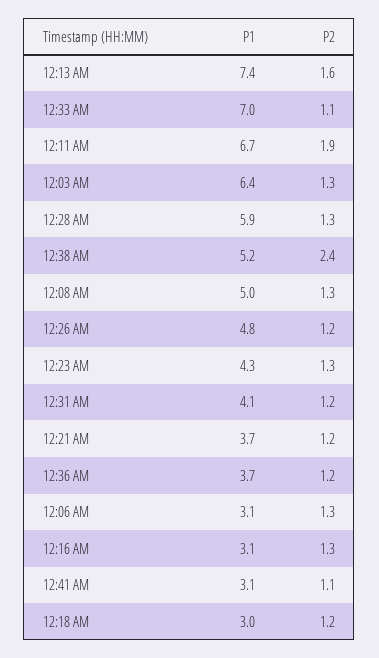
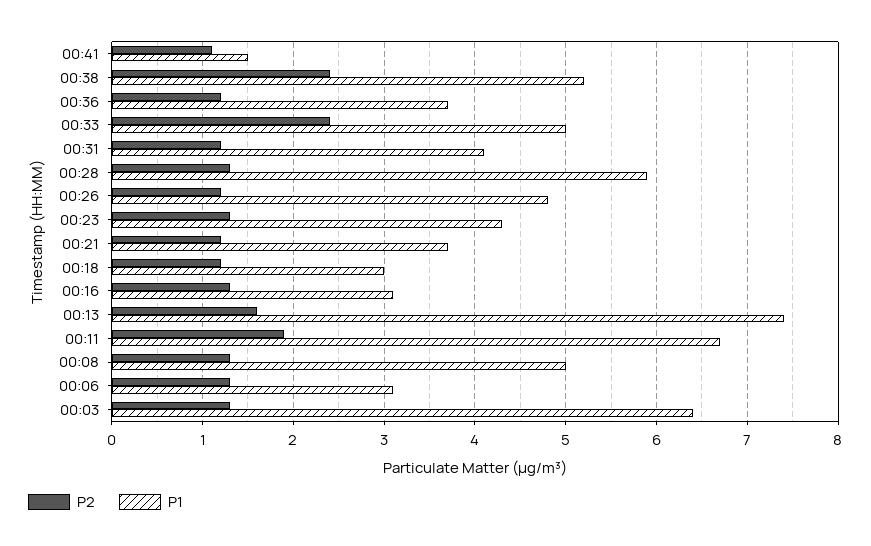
P1, 12:33 AM: 7 -> 5
P2, 12:33 AM: 1.1 -> 2.4
P1, 12:41 AM: 3.1 -> 1.5

